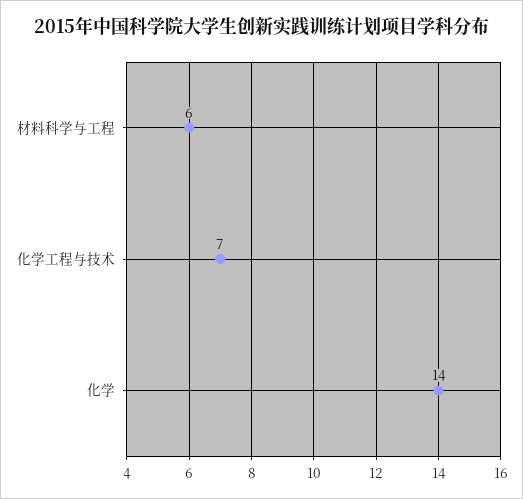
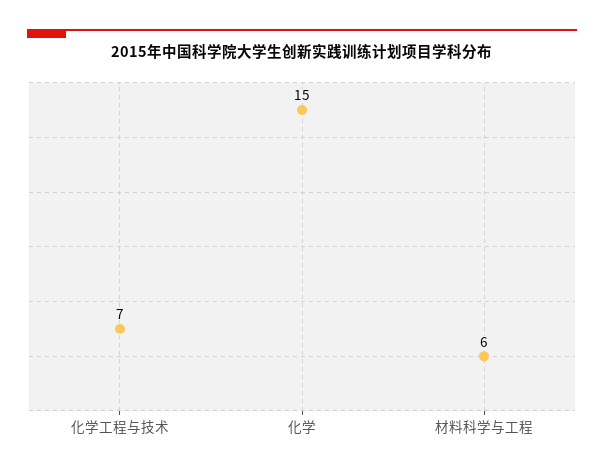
化学: 14 -> 15

